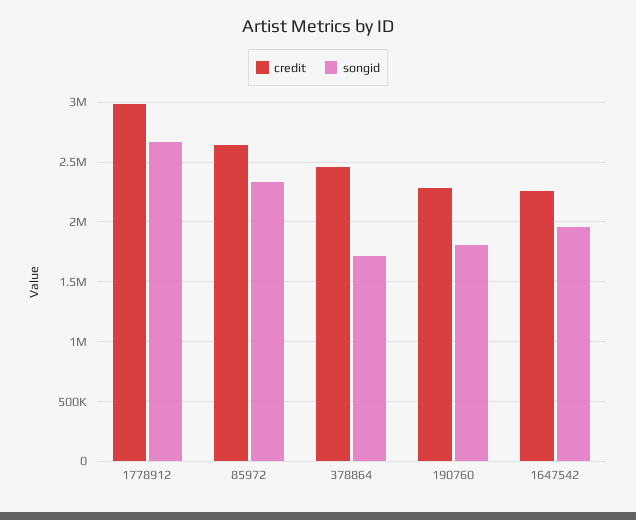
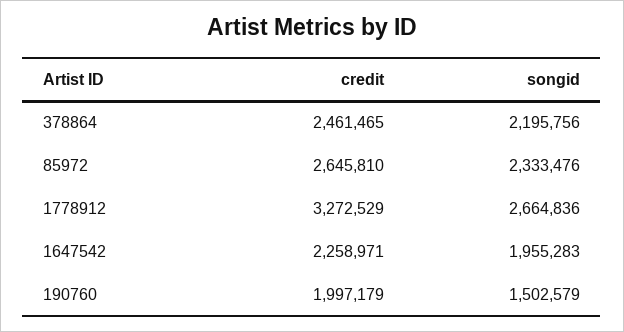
credit, 1778912: 3000000 -> 3272529
songid, 378864: 1700000 -> 2195756
credit, 190760: 2300000 -> 1997179
songid, 190760: 1800000 -> 1502579

